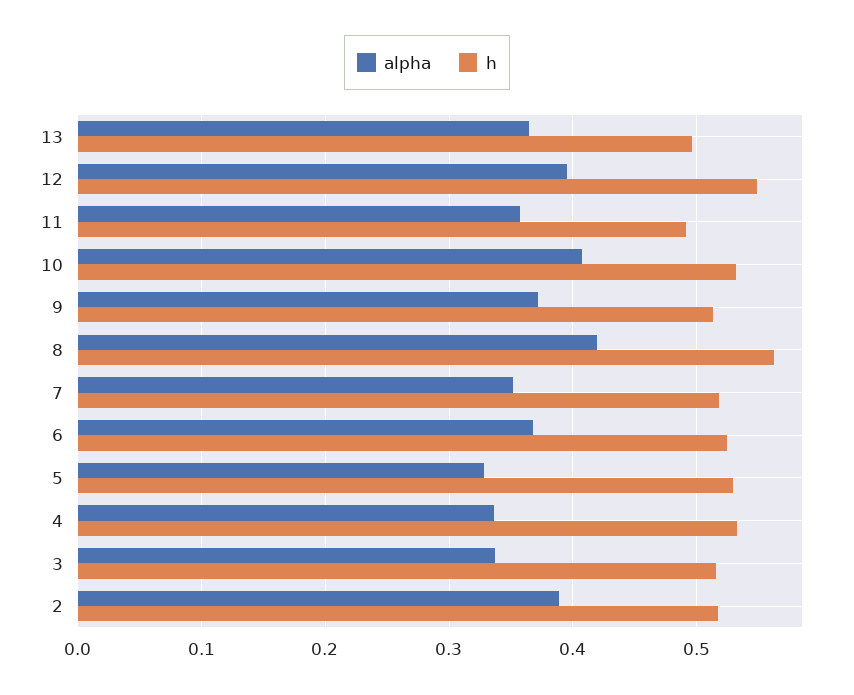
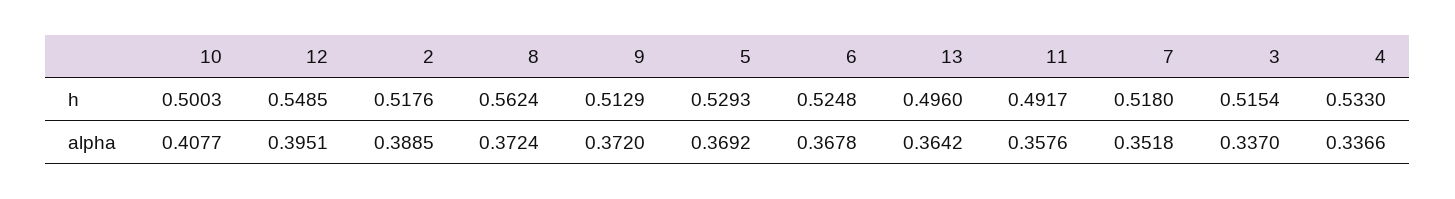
h, 10: 0.53 -> 0.5003
alpha, 8: 0.42 -> 0.3724
alpha, 5: 0.33 -> 0.3692

